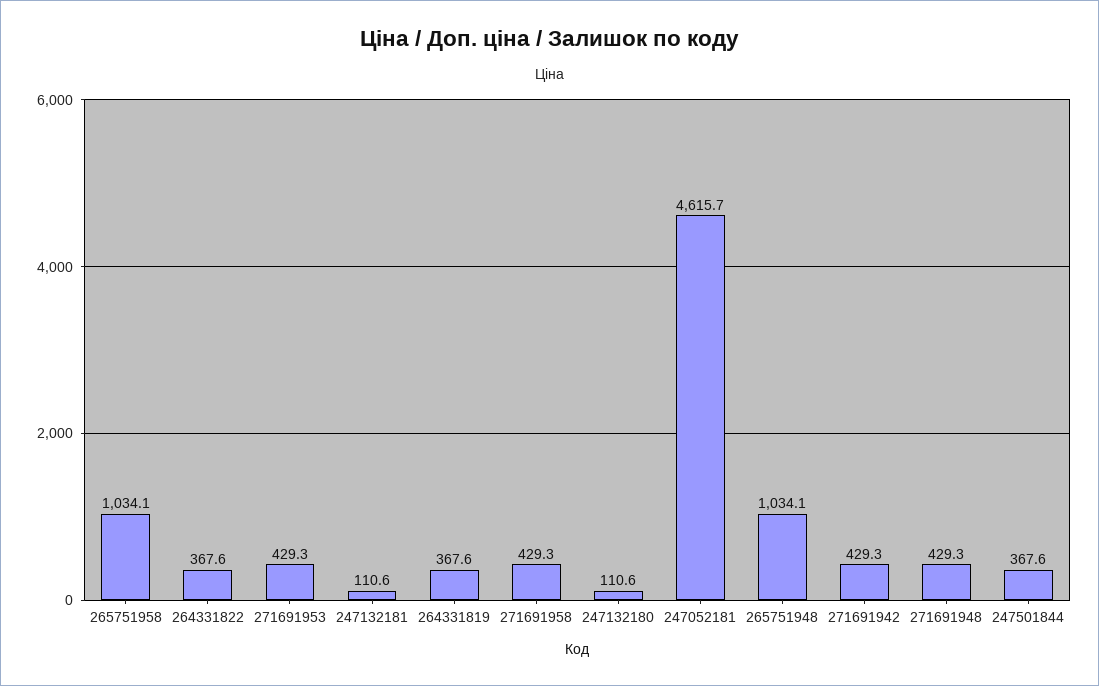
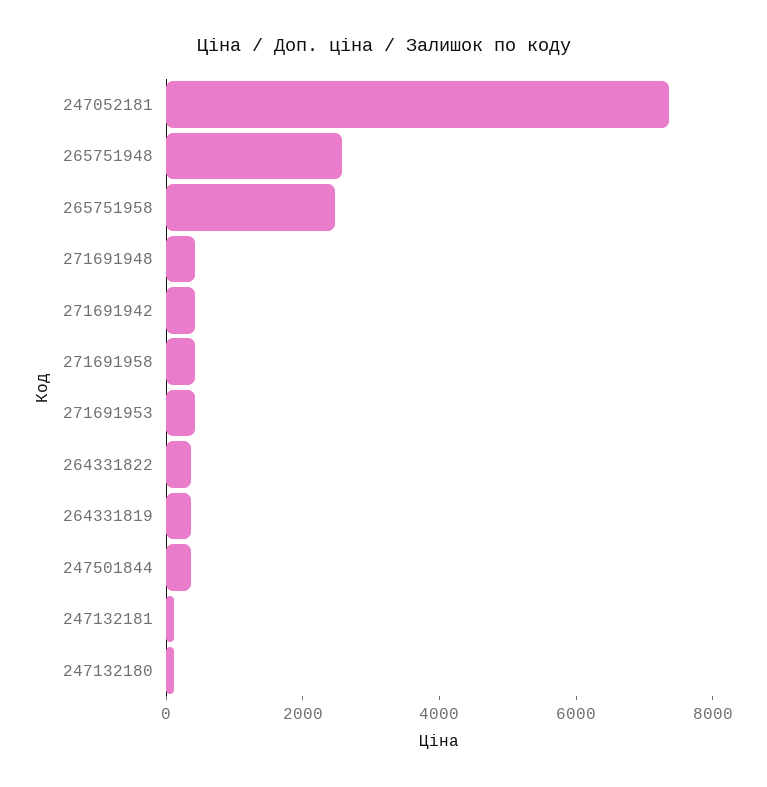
265751958: 1034.1 -> 2500
247052181: 4615.7 -> 7500
265751948: 1034.1 -> 2500

